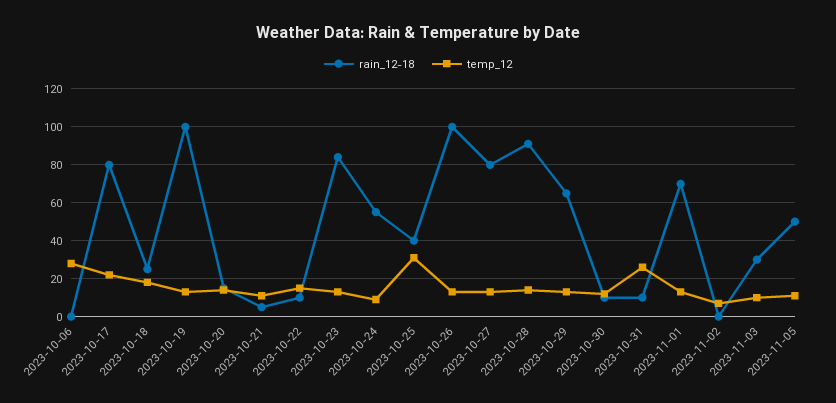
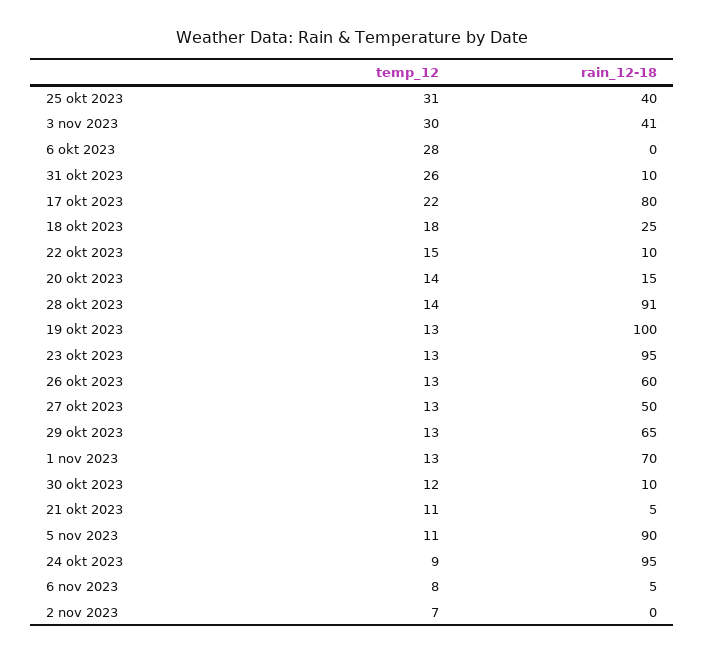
rain_12-18, 2023-10-23: 85 -> 95
rain_12-18, 2023-10-24: 55 -> 95
rain_12-18, 2023-10-26: 100 -> 60
rain_12-18, 2023-10-27: 80 -> 50
rain_12-18, 2023-11-03: 30 -> 41
temp_12, 2023-11-03: 10 -> 30
rain_12-18, 2023-11-05: 50 -> 90
temp_12, 6 nov 2023: none -> 8
rain_12-18, 6 nov 2023: none -> 5

